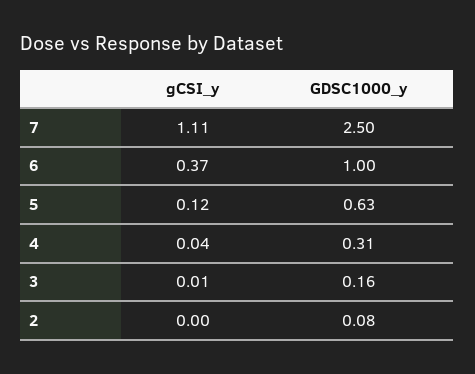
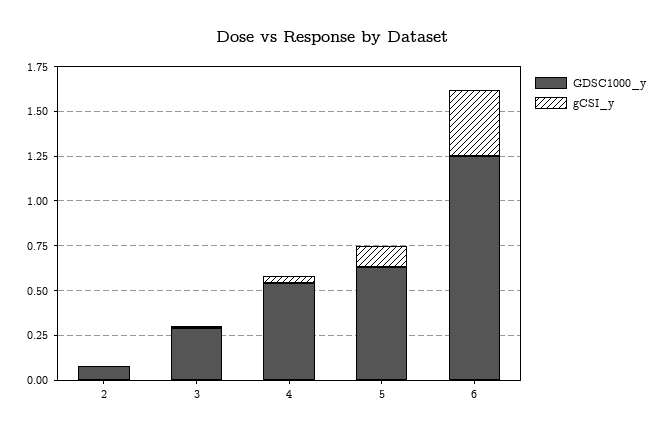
gCSI_y, 7: 1.11 -> none
GDSC1000_y, 7: 2.5 -> none
GDSC1000_y, 6: 1 -> 1.25
GDSC1000_y, 4: 0.31 -> 0.55
GDSC1000_y, 3: 0.16 -> 0.3

